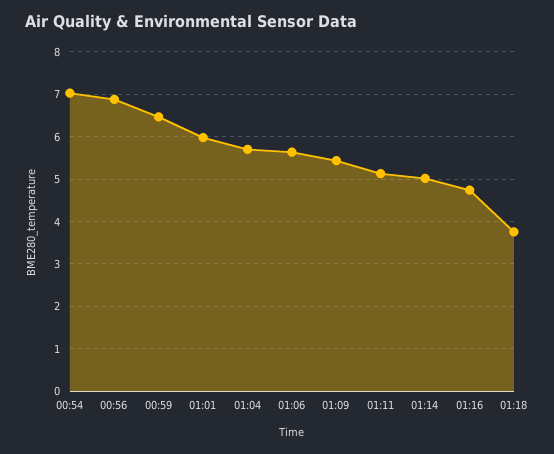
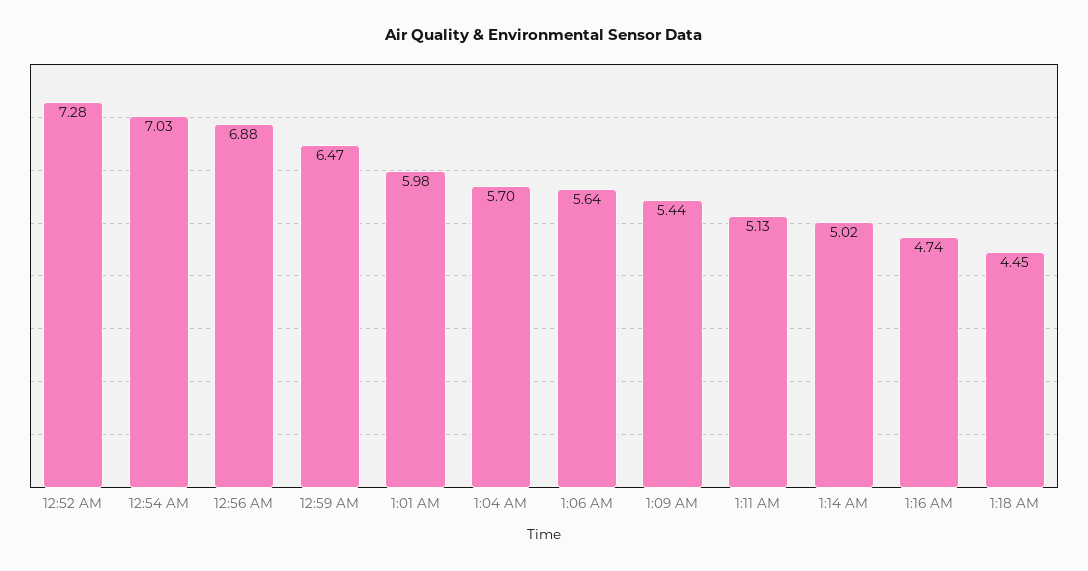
01:18: 3.8 -> 4.45
12:52 AM: none -> 7.28

